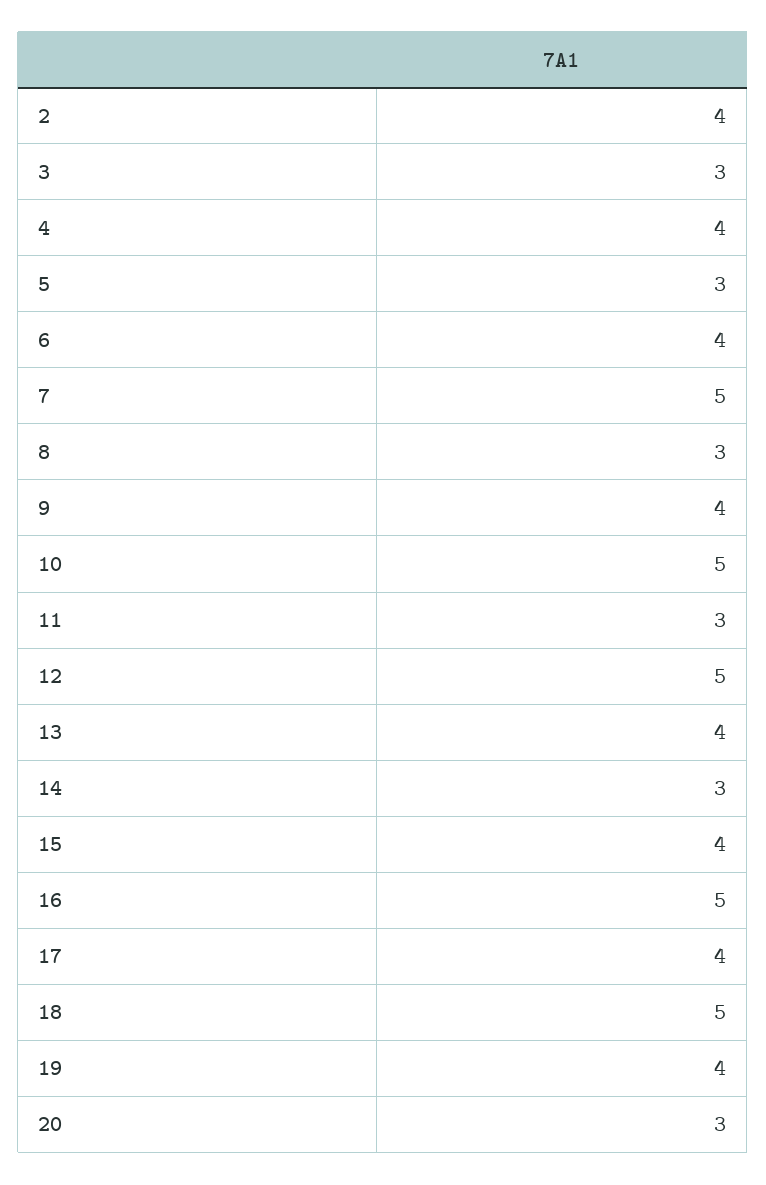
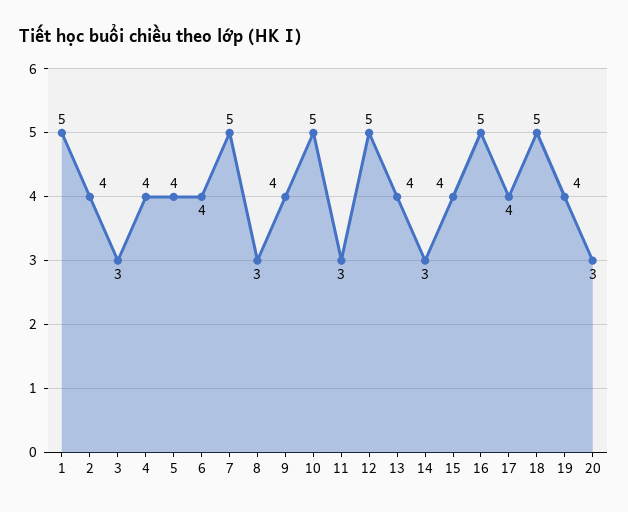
5: 3 -> 4
1: none -> 5

